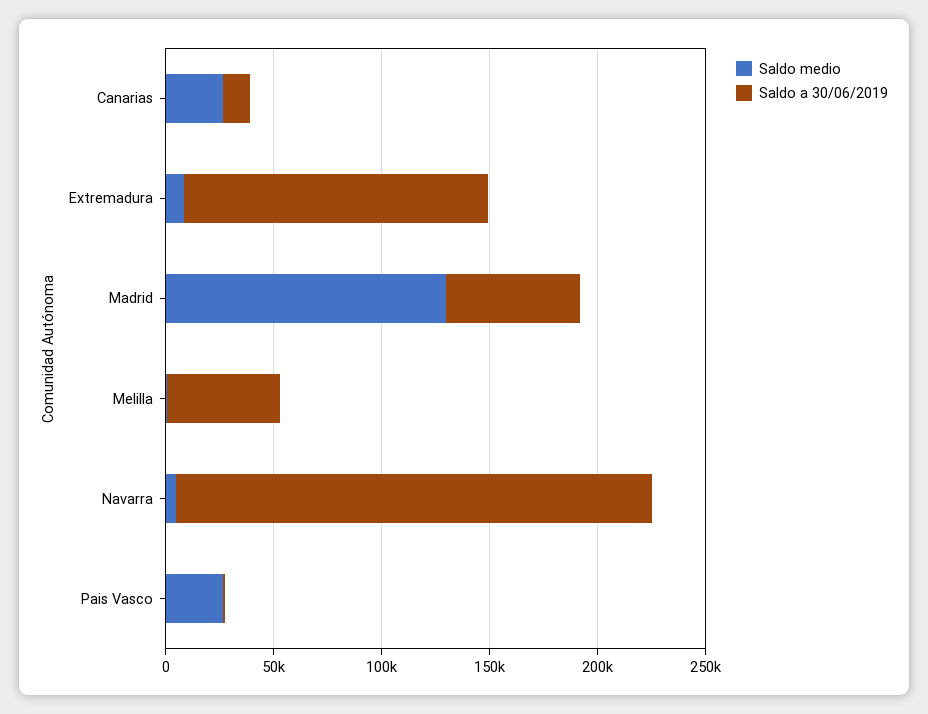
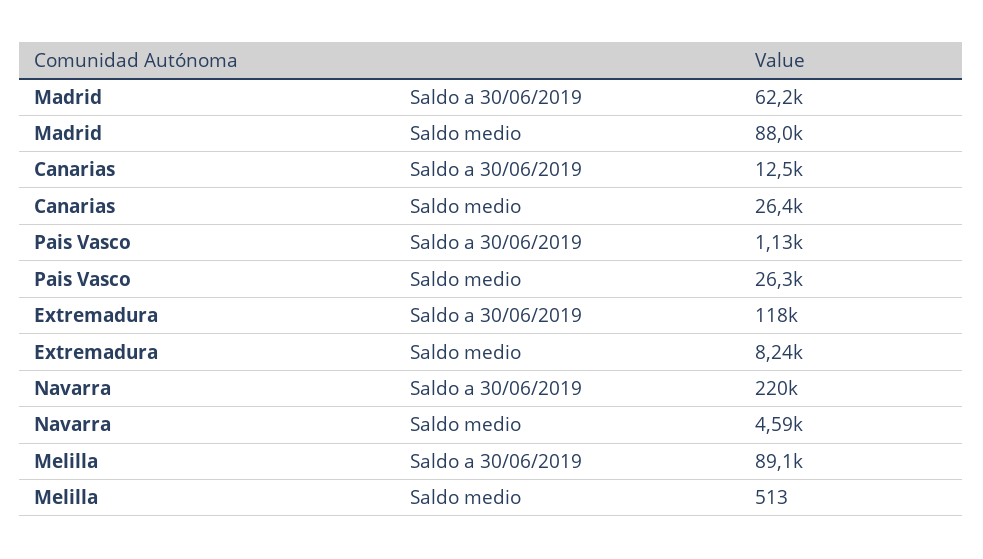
Saldo a 30/06/2019, Extremadura: 140000 -> 118000
Saldo medio, Madrid: 130000 -> 88000
Saldo a 30/06/2019, Melilla: 50000 -> 89100

